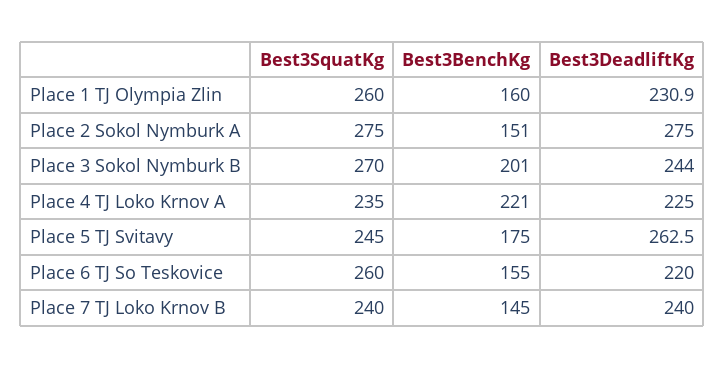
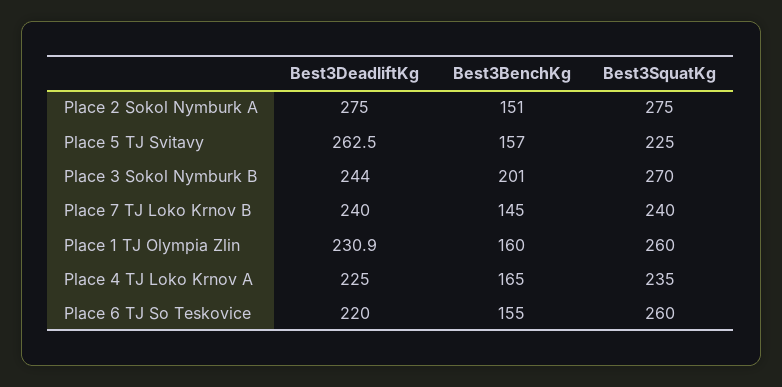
Best3BenchKg, Place 4 TJ Loko Krnov A: 221 -> 165
Best3SquatKg, Place 5 TJ Svitavy: 245 -> 225
Best3BenchKg, Place 5 TJ Svitavy: 175 -> 157

